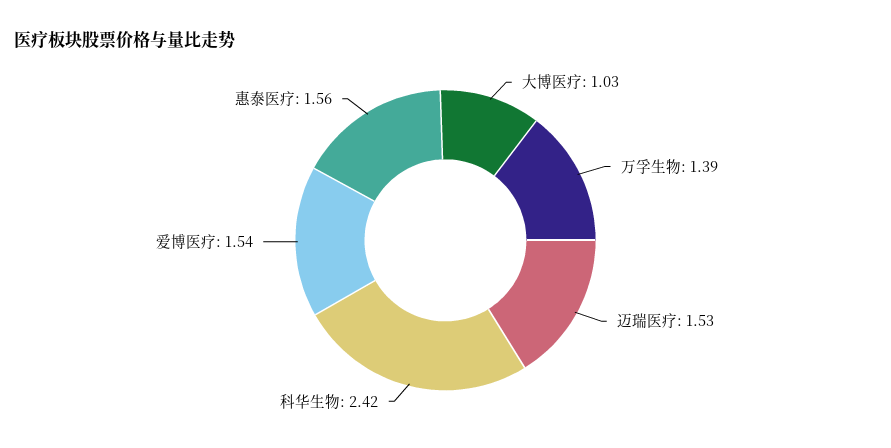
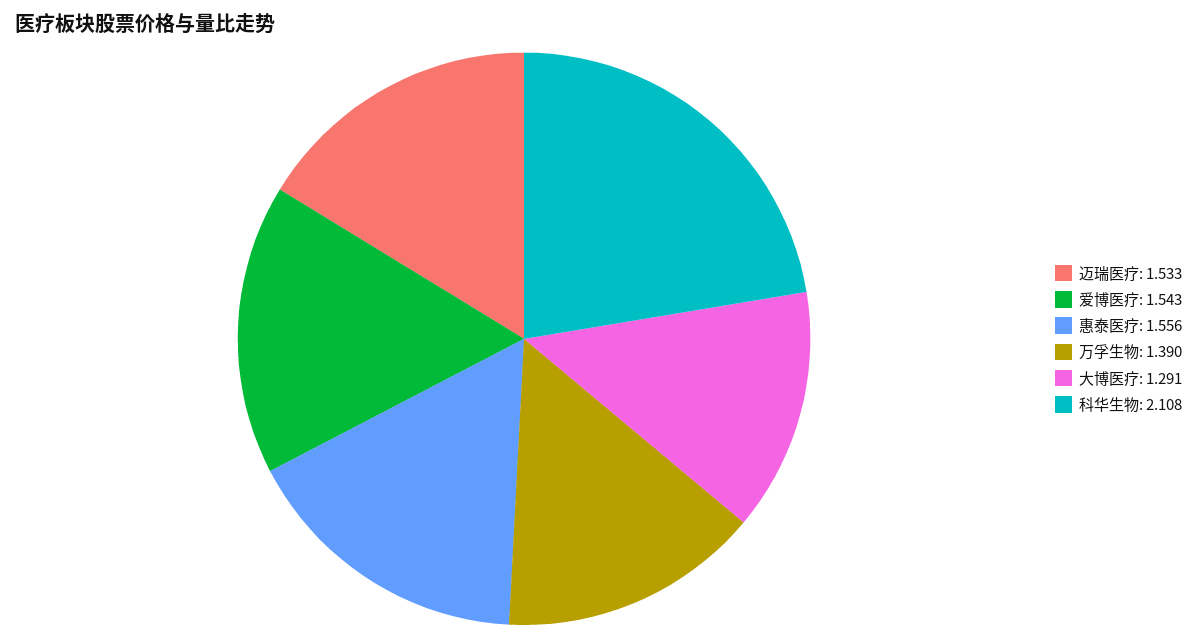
大博医疗: 1.03 -> 1.291
科华生物: 2.42 -> 2.108

